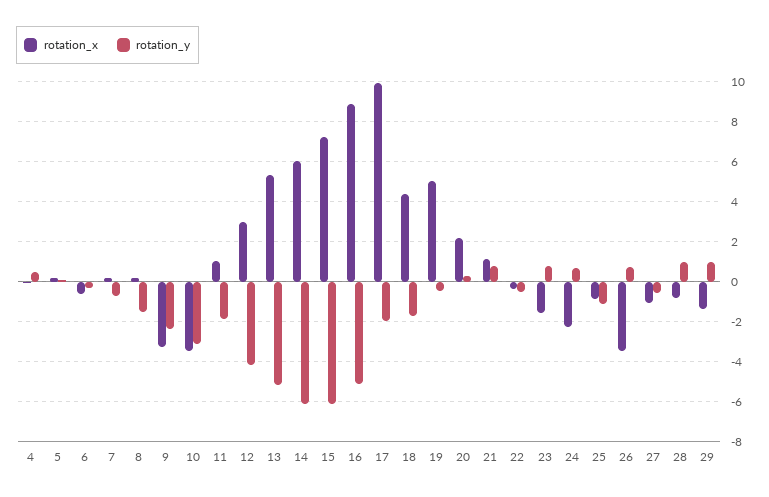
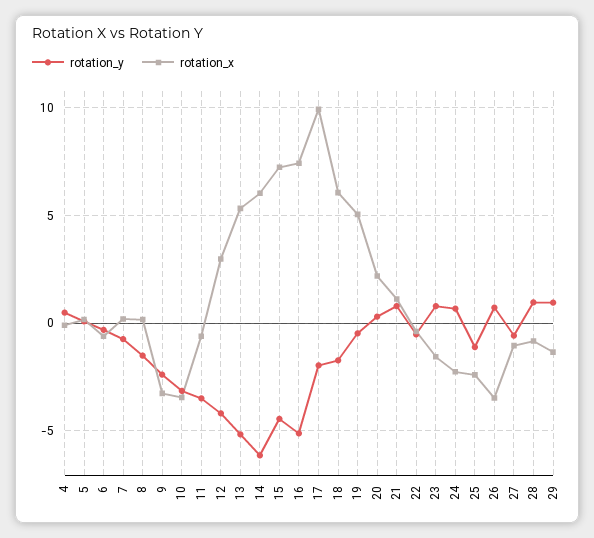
rotation_x, 11: 1 -> -0.5
rotation_y, 11: -2 -> -3.5
rotation_y, 15: -6 -> -4.5
rotation_x, 16: 9 -> 7.5
rotation_x, 18: 4.5 -> 6
rotation_x, 25: -1 -> -2.5

